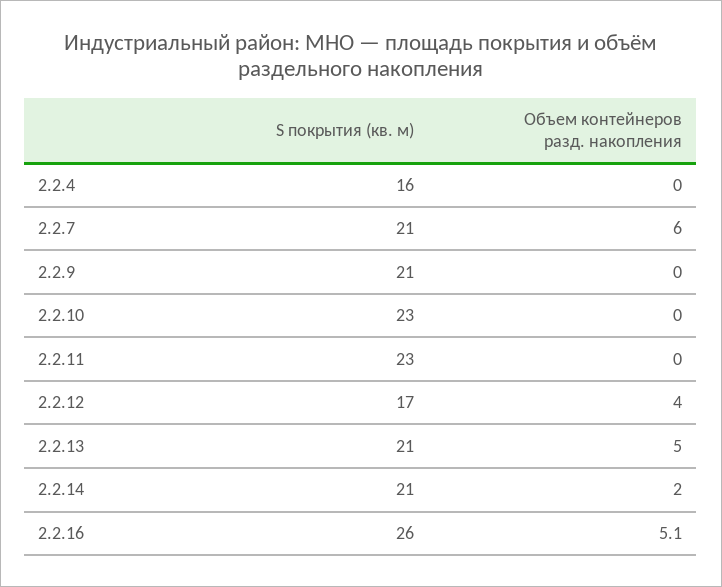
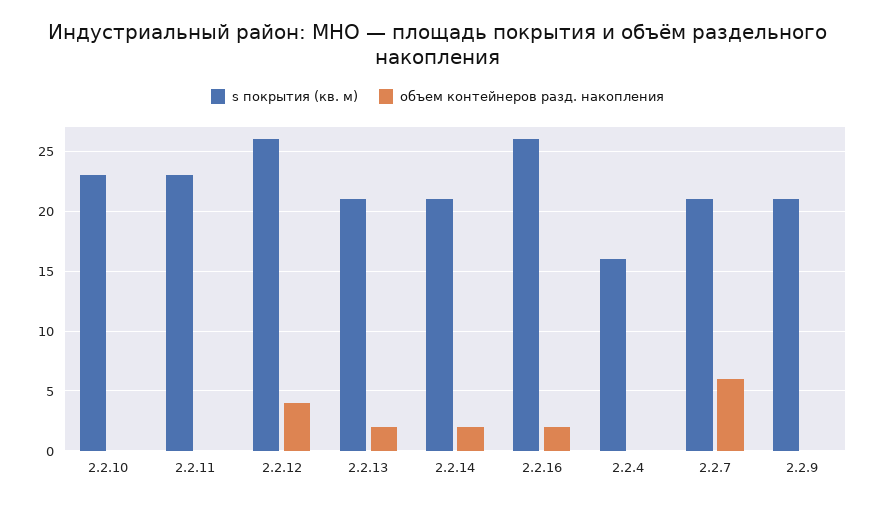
S покрытия (кв. м), 2.2.12: 17 -> 26
Объем контейнеров разд. накопления, 2.2.13: 5 -> 2
Объем контейнеров разд. накопления, 2.2.16: 5.1 -> 2

